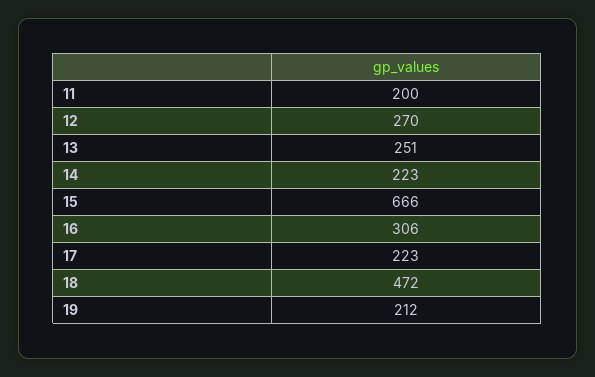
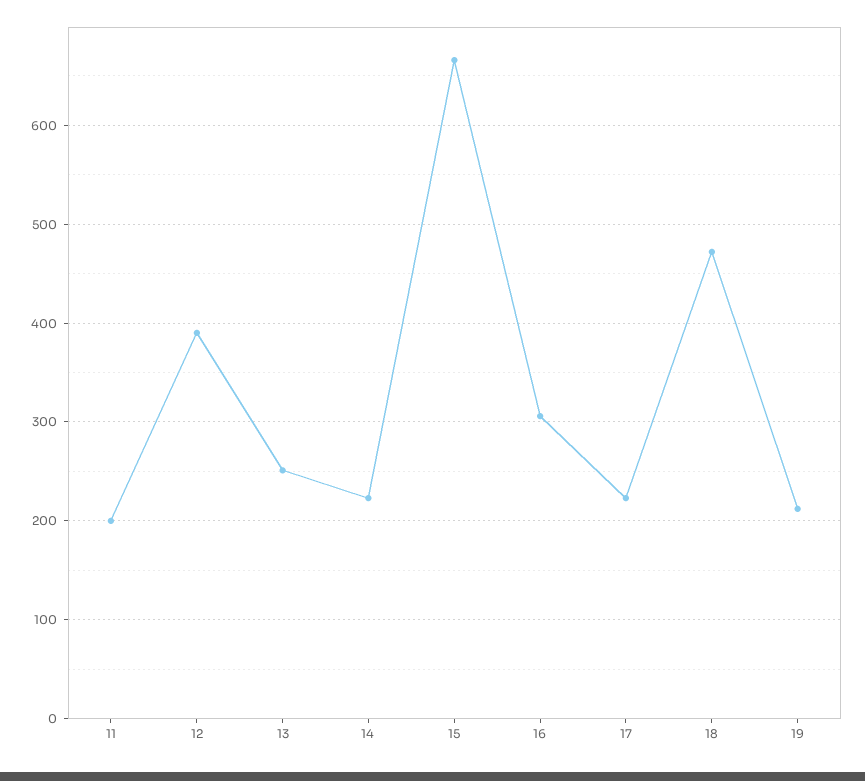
12: 270 -> 390

